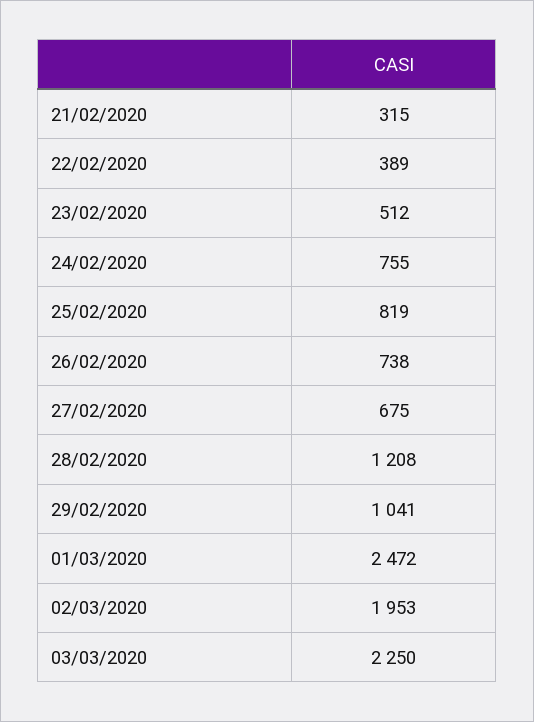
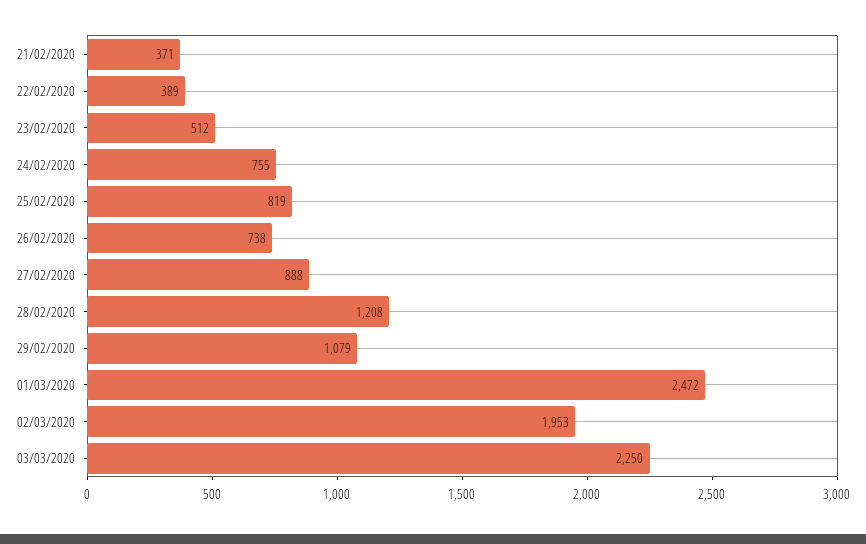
21/02/2020: 315 -> 371
27/02/2020: 675 -> 888
29/02/2020: 1041 -> 1079

